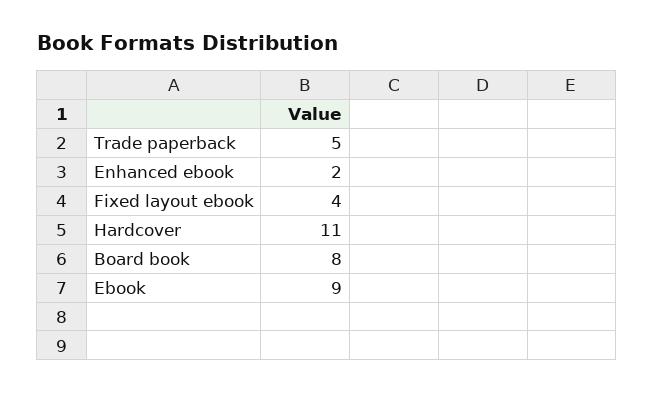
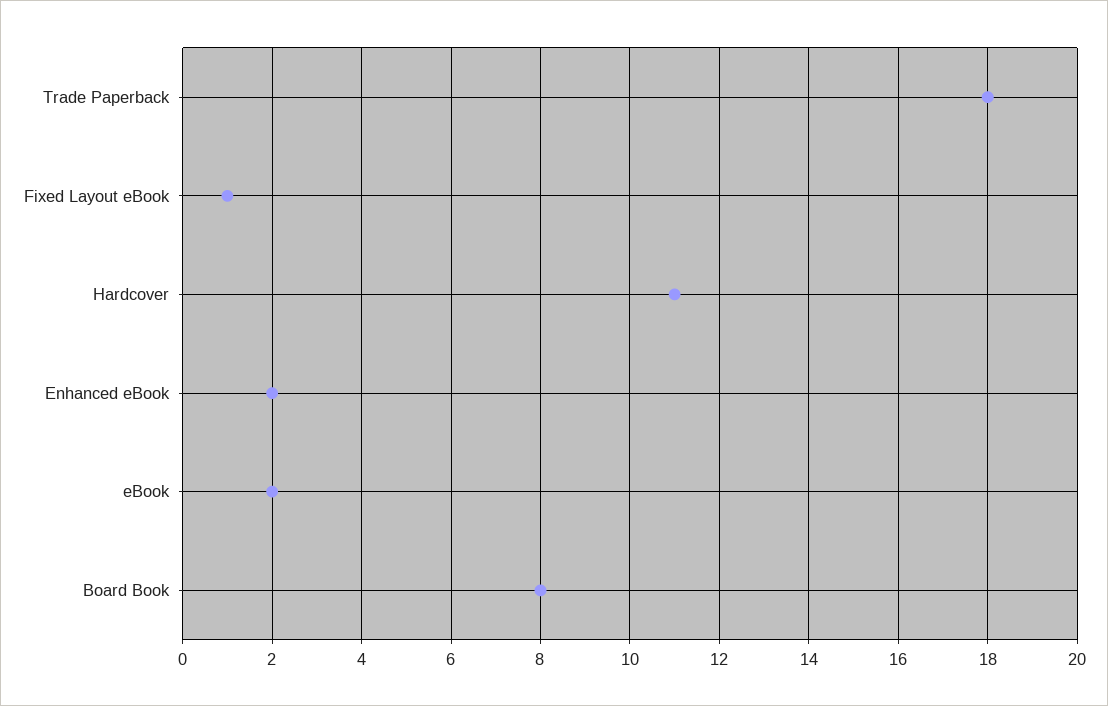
Trade paperback: 5 -> 18
Fixed layout ebook: 4 -> 1
Ebook: 9 -> 2

